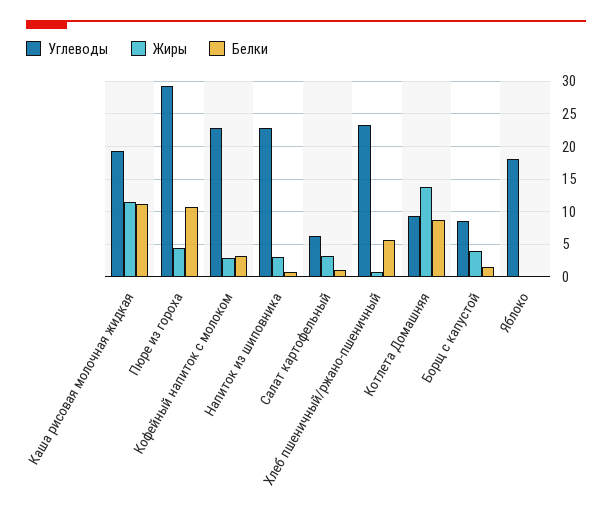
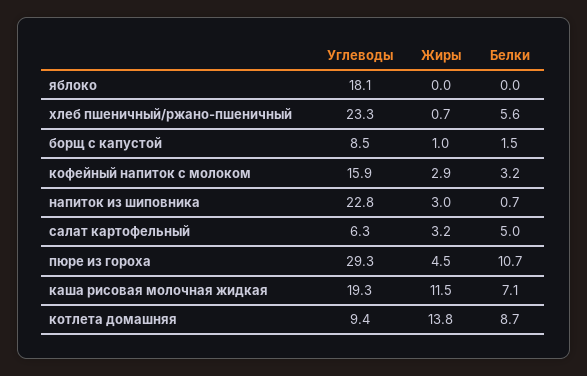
Белки, Каша рисовая молочная жидкая: 11 -> 7.1
Углеводы, Кофейный напиток с молоком: 23 -> 15.9
Белки, Салат картофельный: 1 -> 5
Жиры, Борщ с капустой: 4 -> 1

